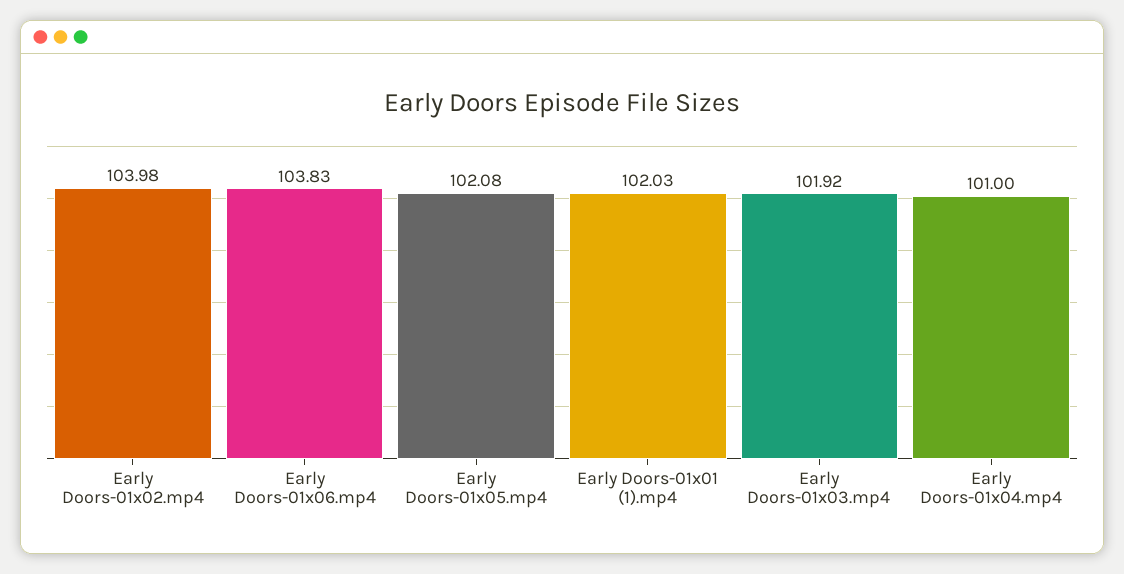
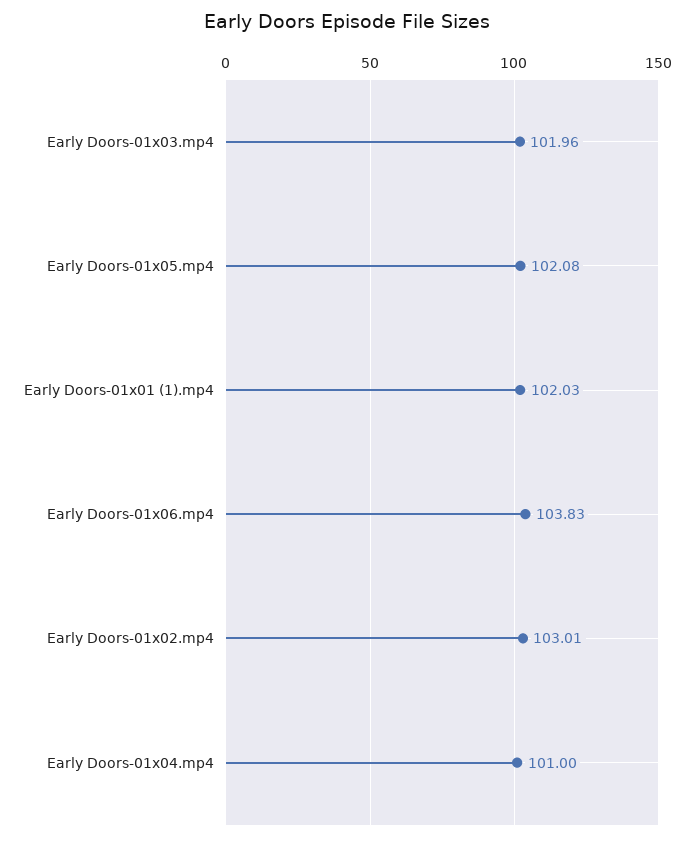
Early Doors-01x02.mp4: 103.98 -> 103.01
Early Doors-01x03.mp4: 101.92 -> 101.96

